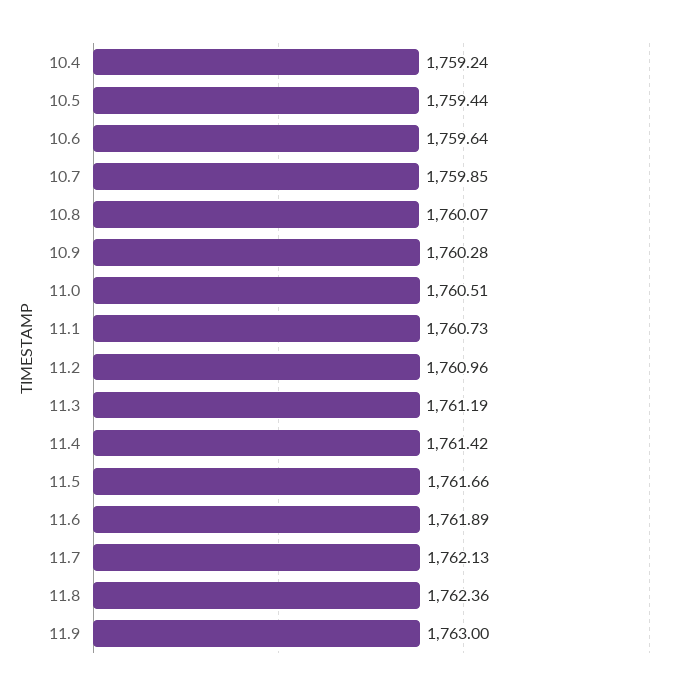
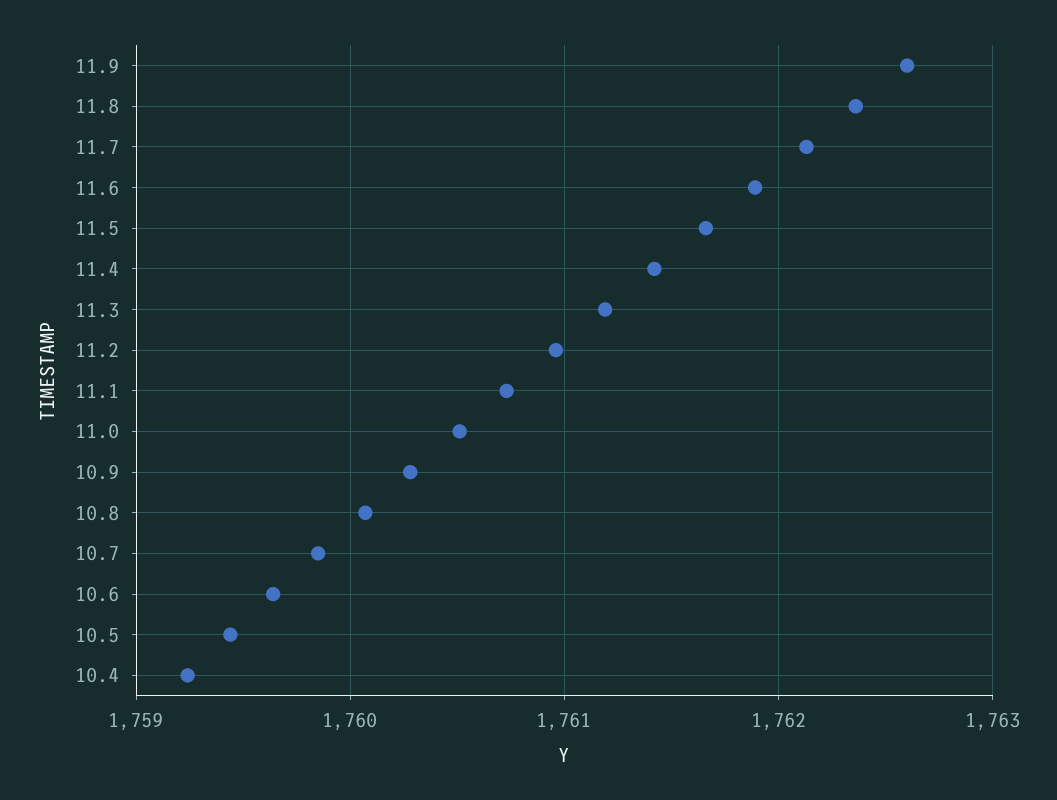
11.9: 1763 -> 1762.6

